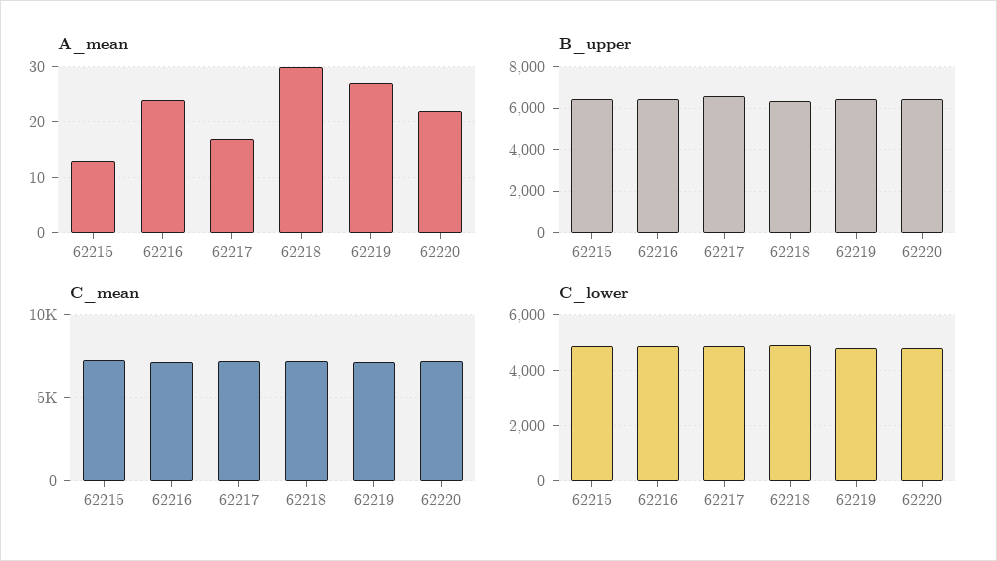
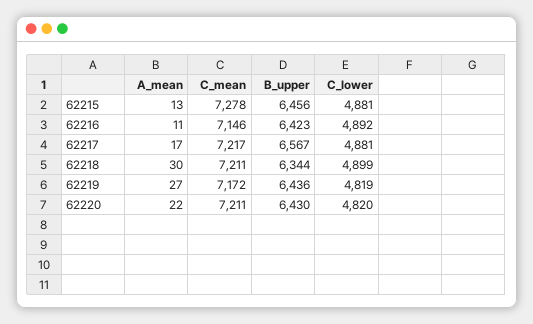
A_mean, 62216: 25 -> 11

